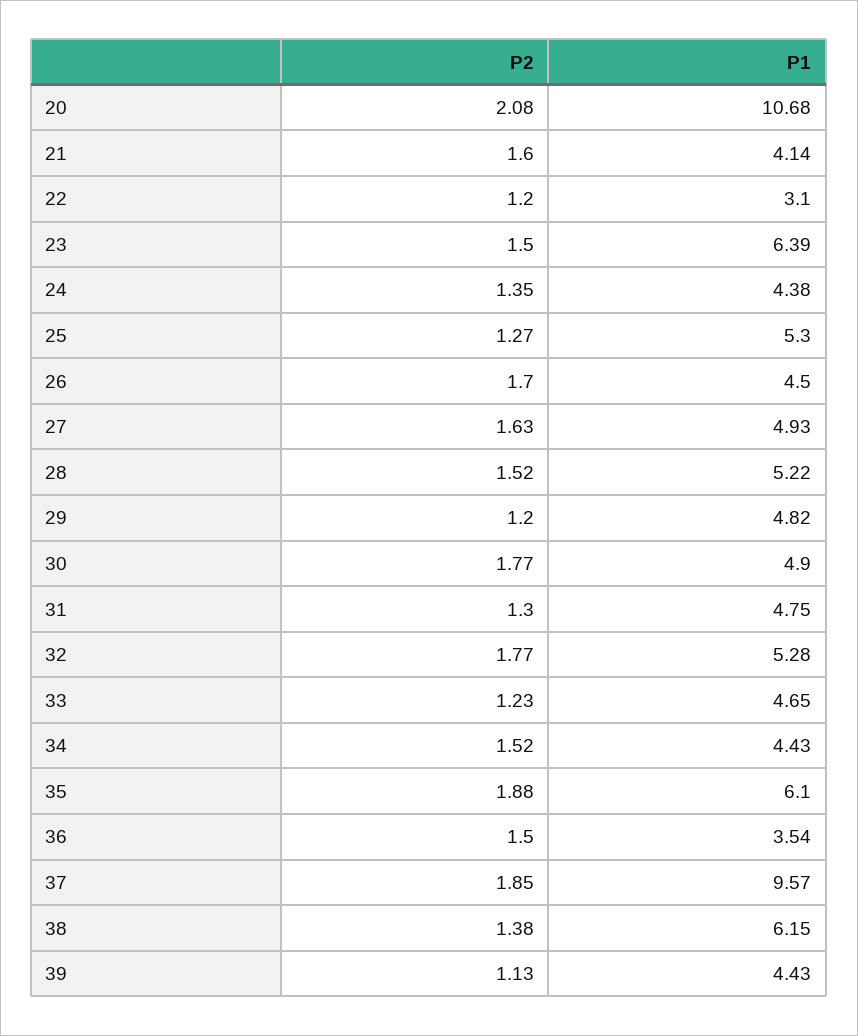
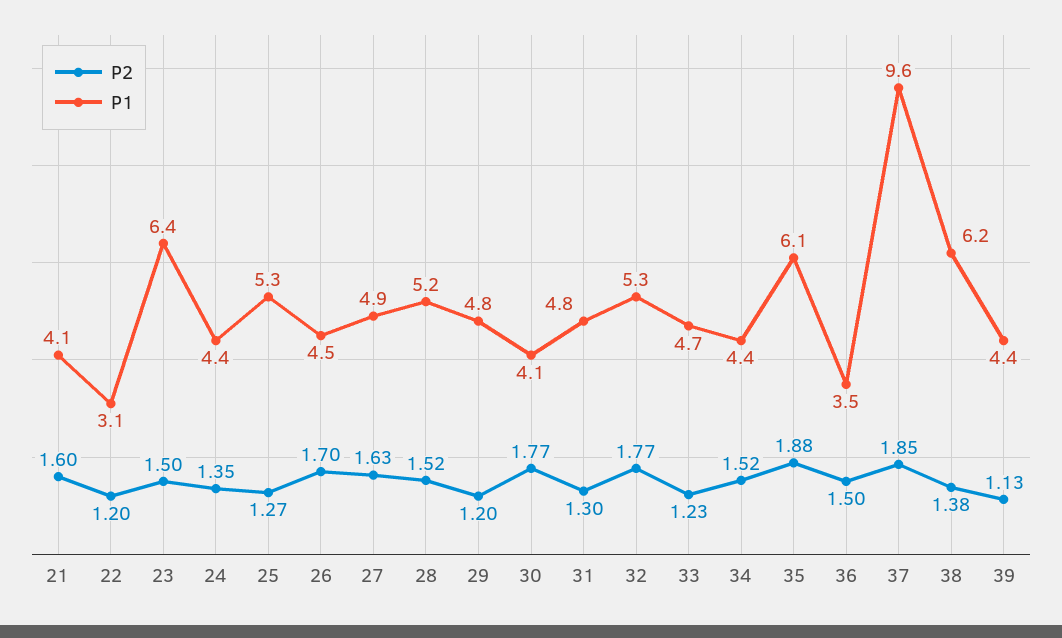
P2, 20: 2.08 -> none
P1, 20: 10.68 -> none
P1, 30: 4.9 -> 4.1

